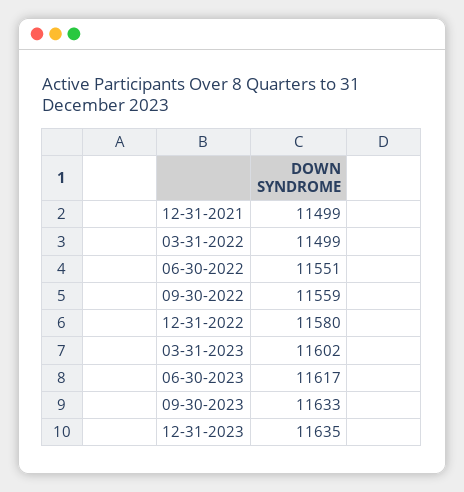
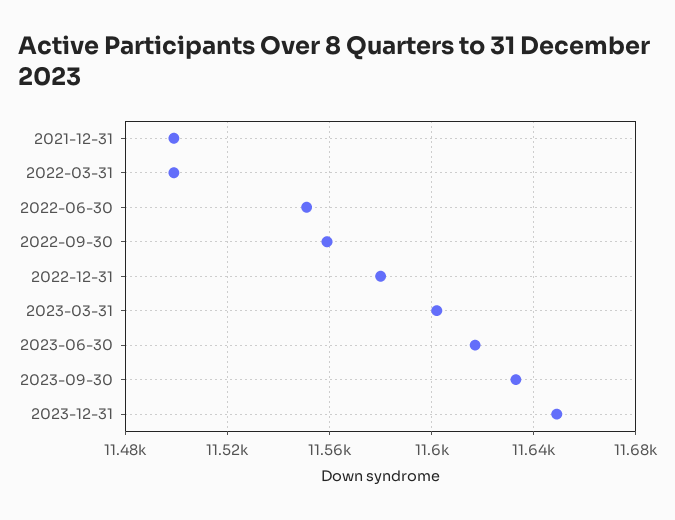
12-31-2023: 11635 -> 11650

